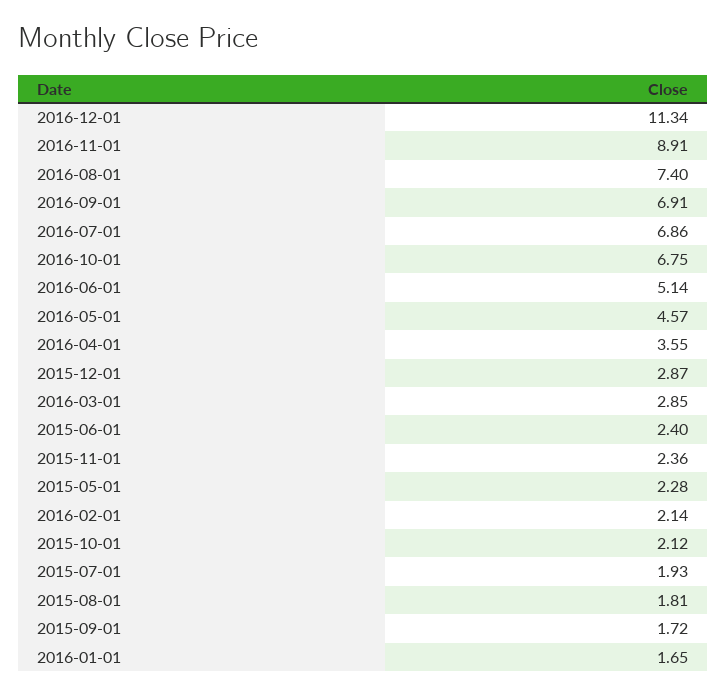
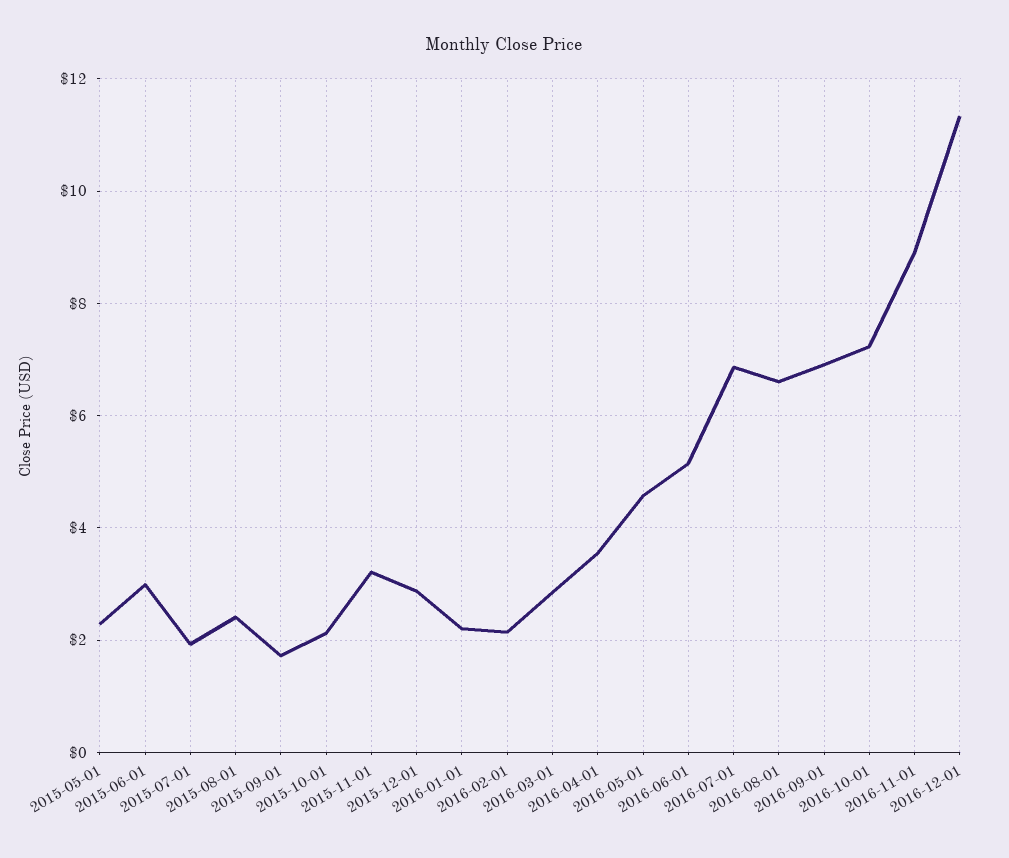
2016-08-01: 7.4 -> 6.6
2016-10-01: 6.75 -> 7.2
2015-06-01: 2.4 -> 3
2015-11-01: 2.36 -> 3.2
2015-08-01: 1.81 -> 2.4
2016-01-01: 1.65 -> 2.2

